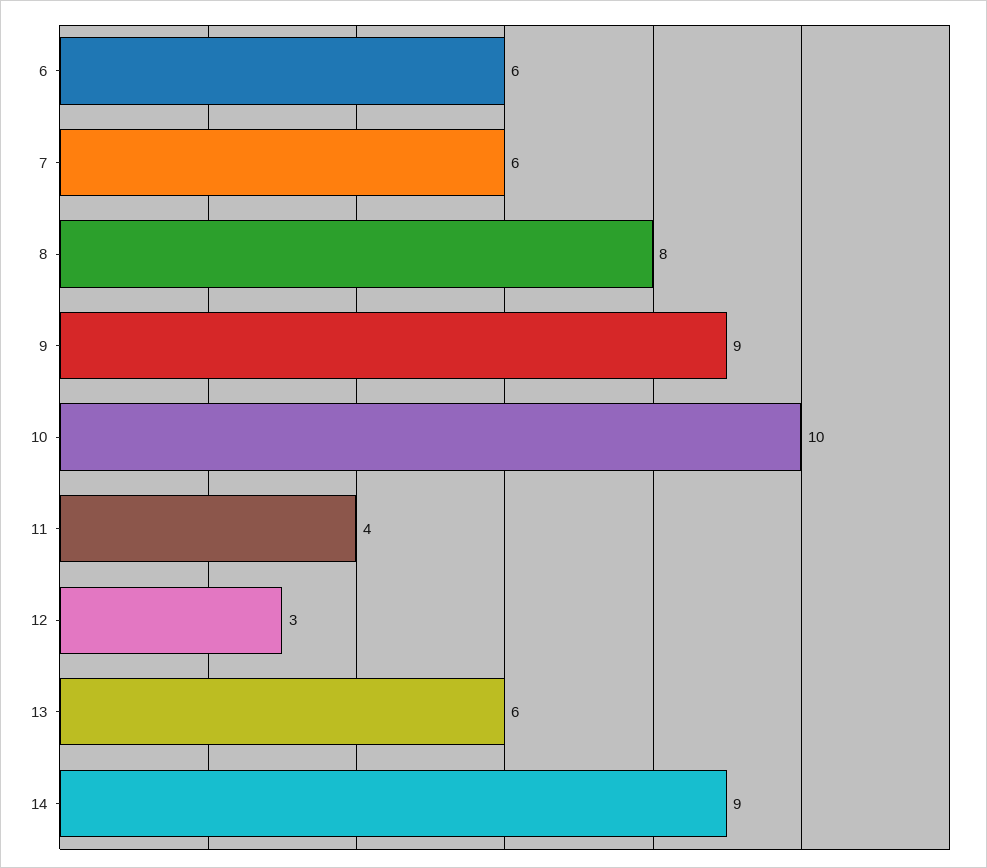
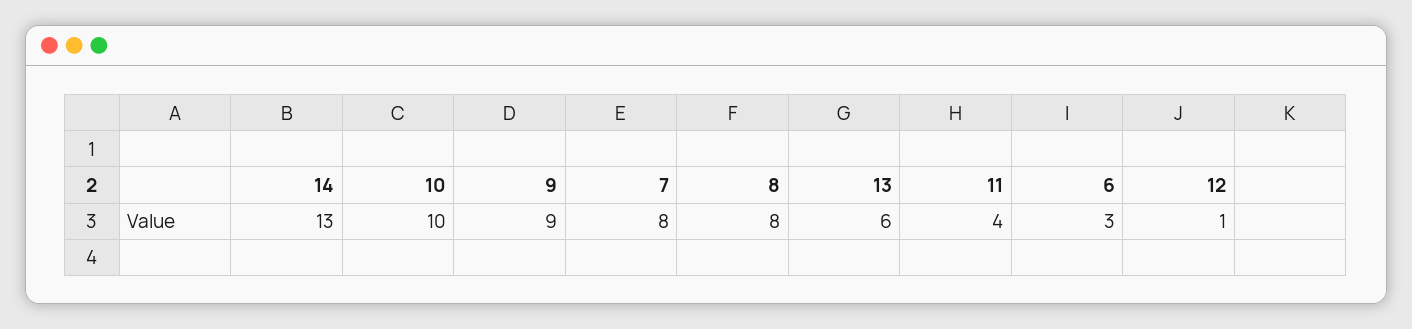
6: 6 -> 3
7: 6 -> 8
12: 3 -> 1
14: 9 -> 13

